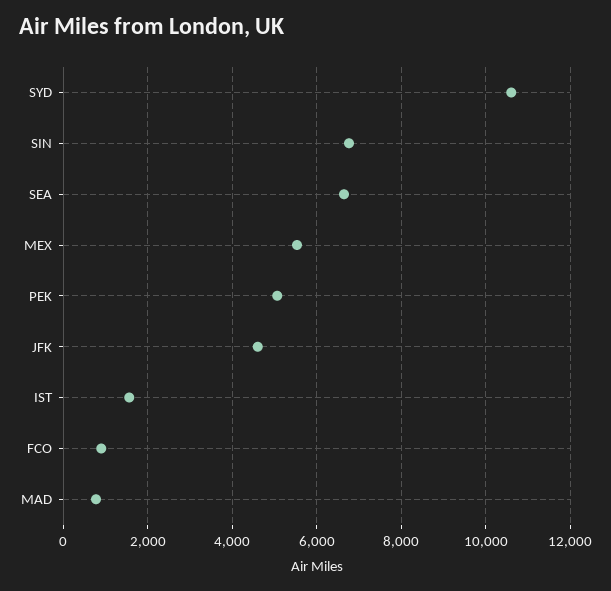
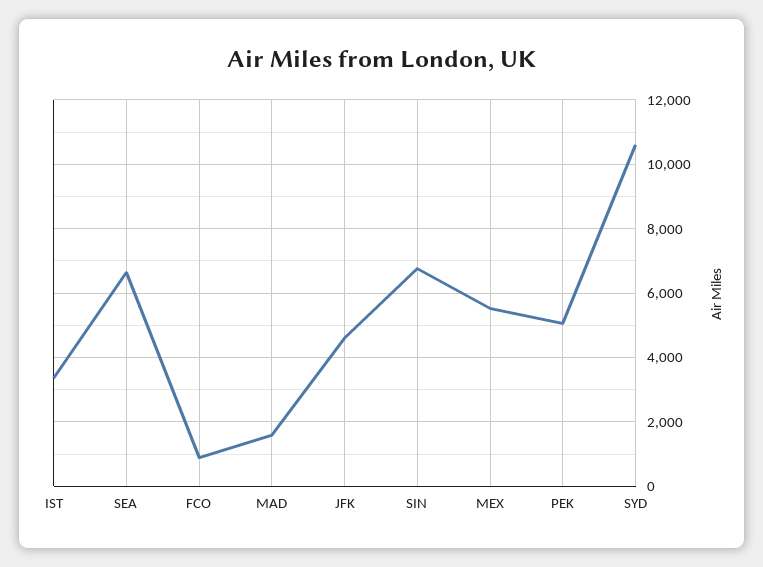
IST: 1600 -> 3400
MAD: 800 -> 1600

